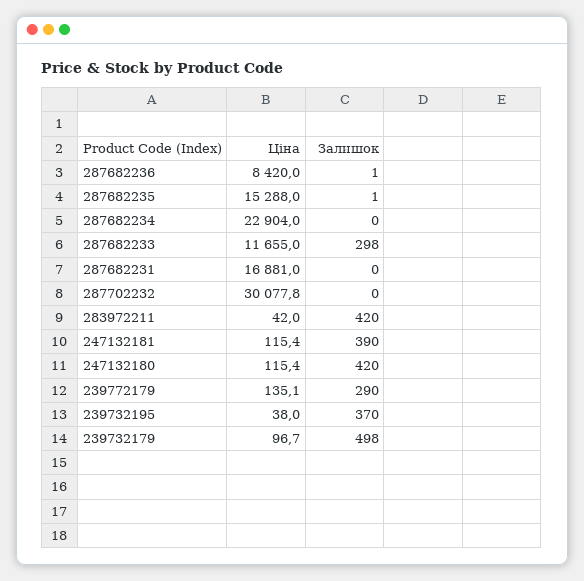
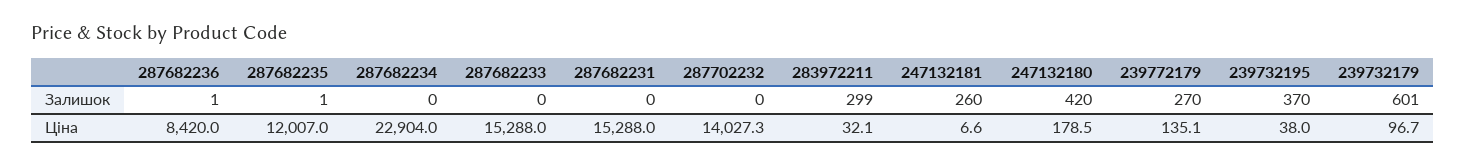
Ціна, 287682235: 15288 -> 12007
Ціна, 287682233: 11655 -> 15288
Залишок, 287682233: 298 -> 0
Ціна, 287682231: 16881 -> 15288
Ціна, 287702232: 30077.8 -> 14027.3
Ціна, 283972211: 42 -> 32.1
Залишок, 283972211: 420 -> 299
Ціна, 247132181: 115.4 -> 6.6
Залишок, 247132181: 390 -> 260
Ціна, 247132180: 115.4 -> 178.5
Залишок, 239772179: 290 -> 270
Залишок, 239732179: 498 -> 601

